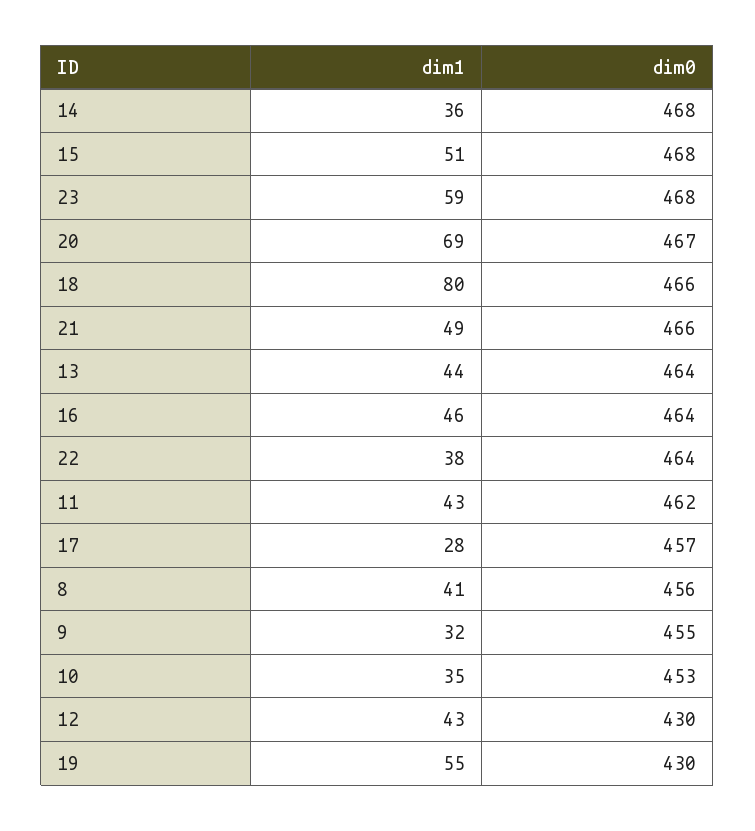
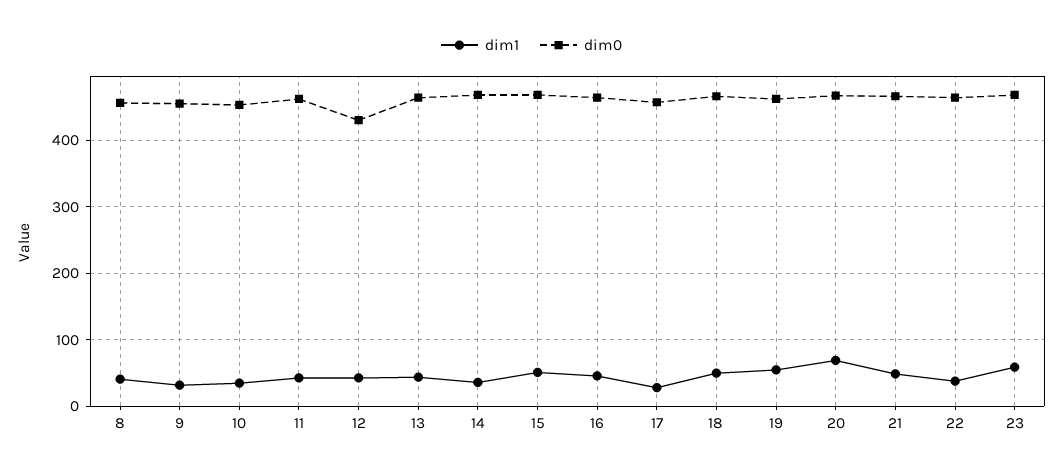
dim1, 18: 80 -> 50
dim0, 19: 430 -> 460

